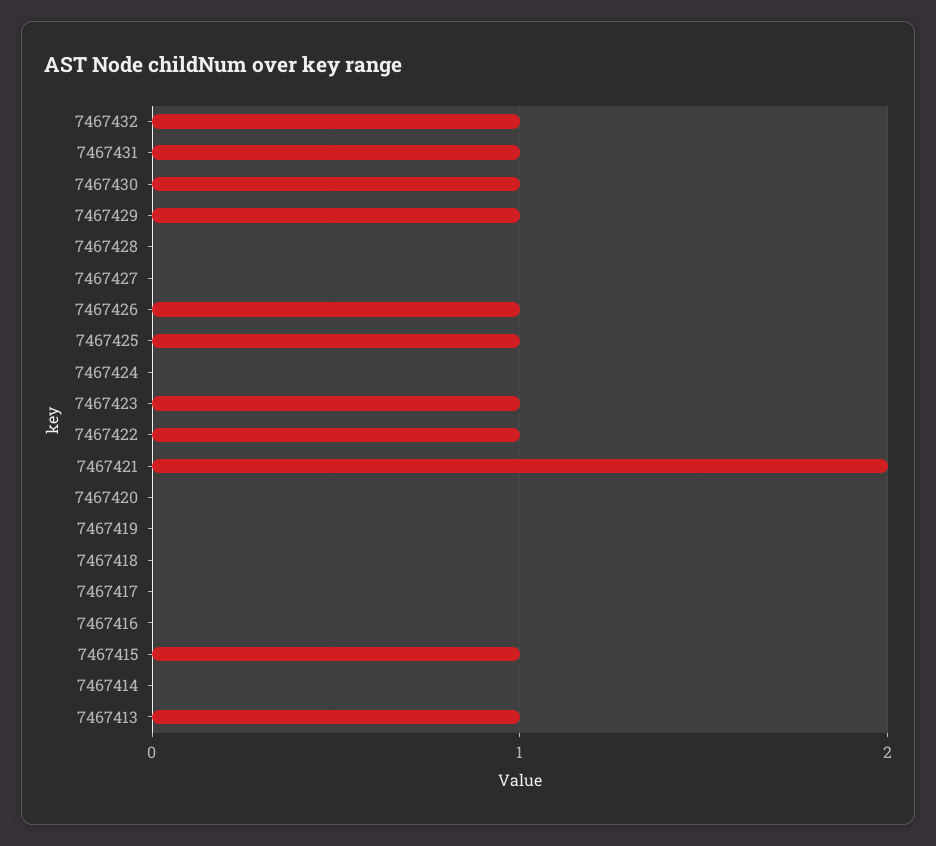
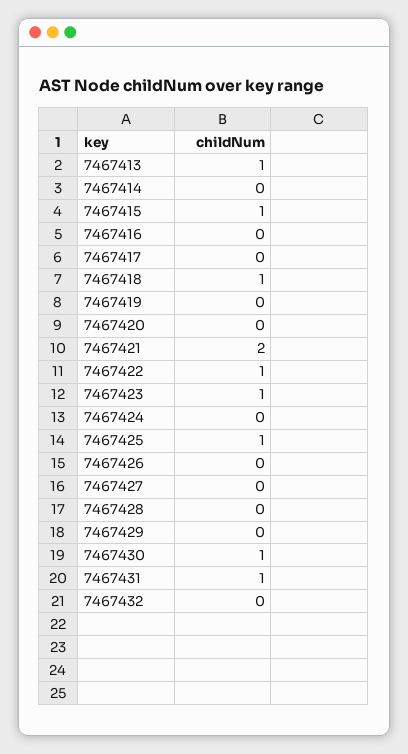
7467432: 1 -> 0
7467429: 1 -> 0
7467426: 1 -> 0
7467418: 0 -> 1

